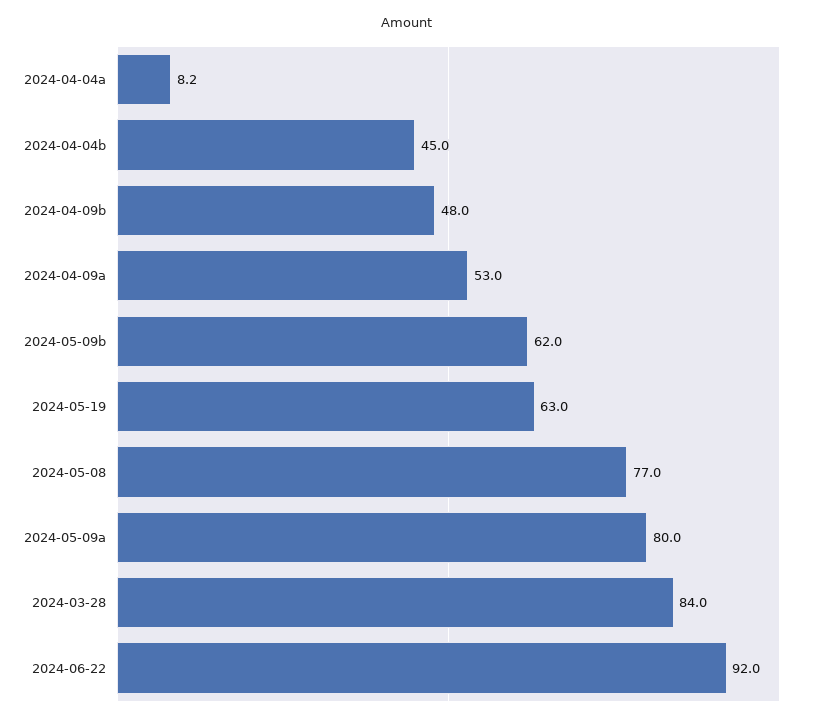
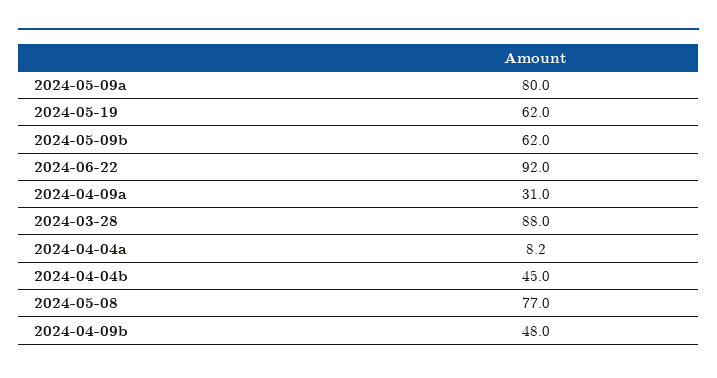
2024-04-09a: 53 -> 31
2024-05-19: 63 -> 62
2024-03-28: 84 -> 88

